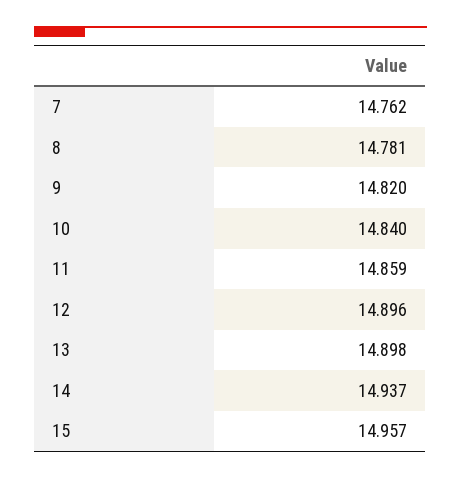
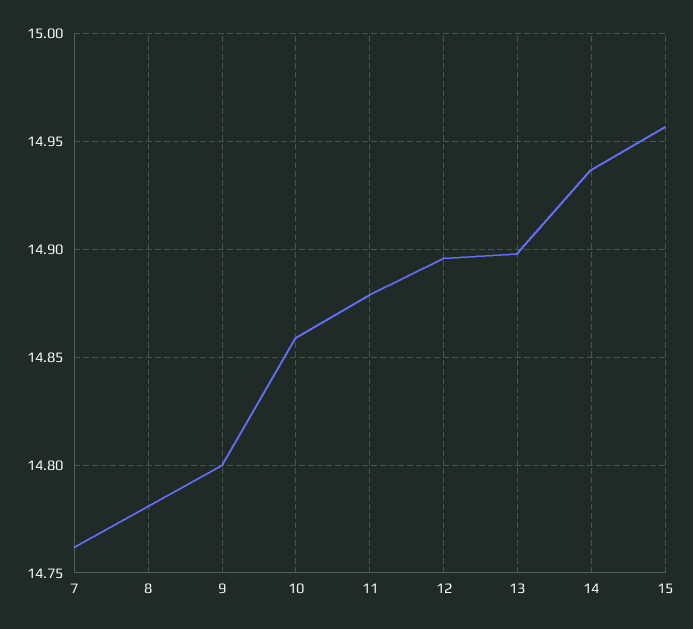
9: 14.82 -> 14.8
10: 14.84 -> 14.86
11: 14.859 -> 14.88

